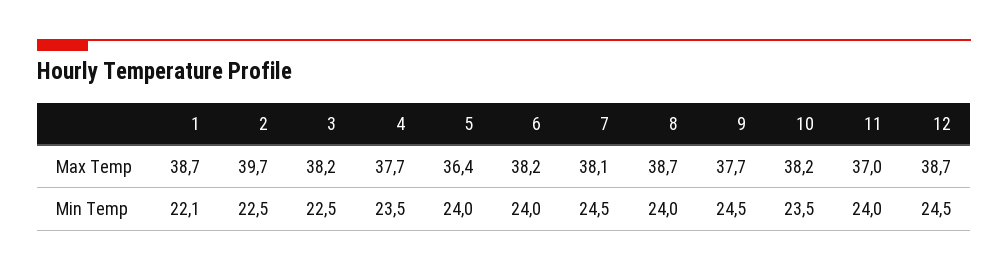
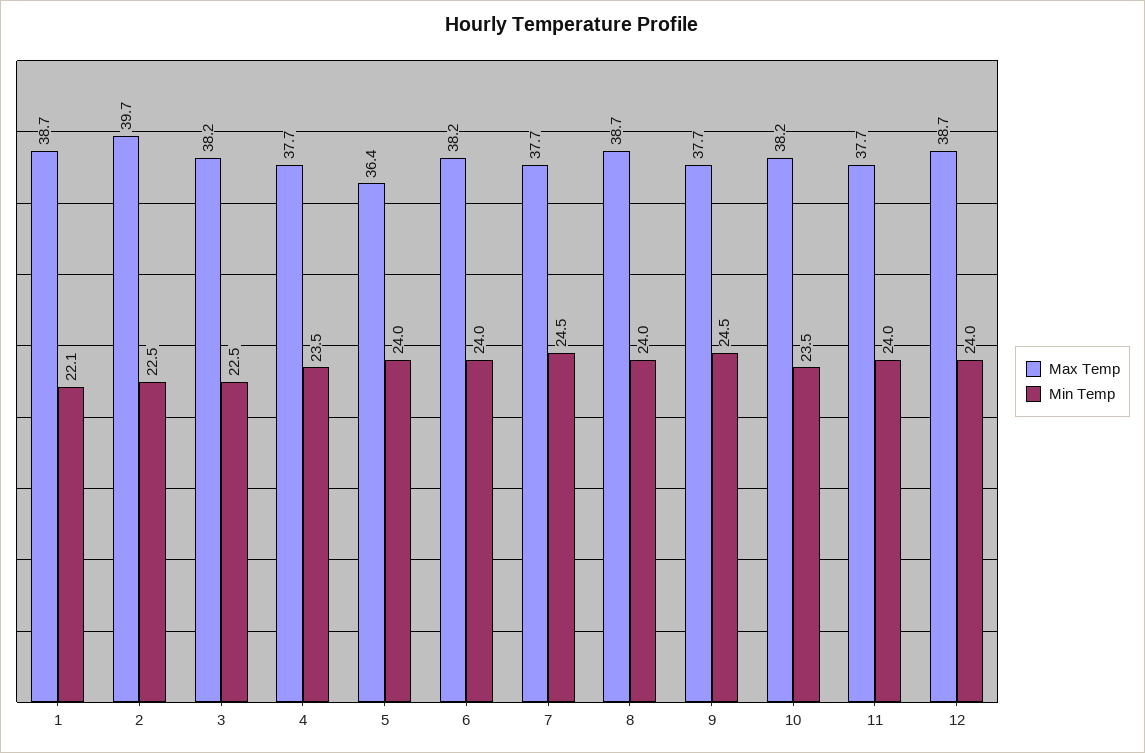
Max Temp, 7: 38.1 -> 37.7
Max Temp, 11: 37 -> 37.7
Min Temp, 12: 24.5 -> 24

